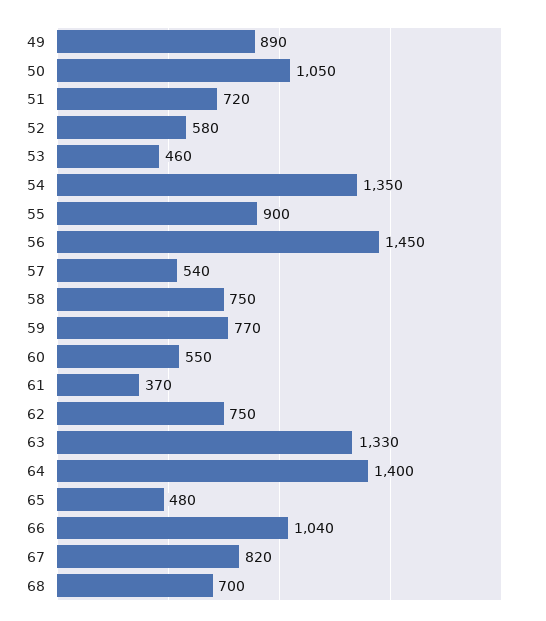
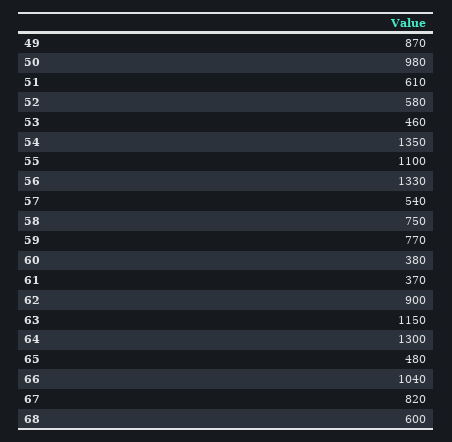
49: 890 -> 870
50: 1050 -> 980
51: 720 -> 610
55: 900 -> 1100
56: 1450 -> 1330
60: 550 -> 380
62: 750 -> 900
63: 1330 -> 1150
64: 1400 -> 1300
68: 700 -> 600

